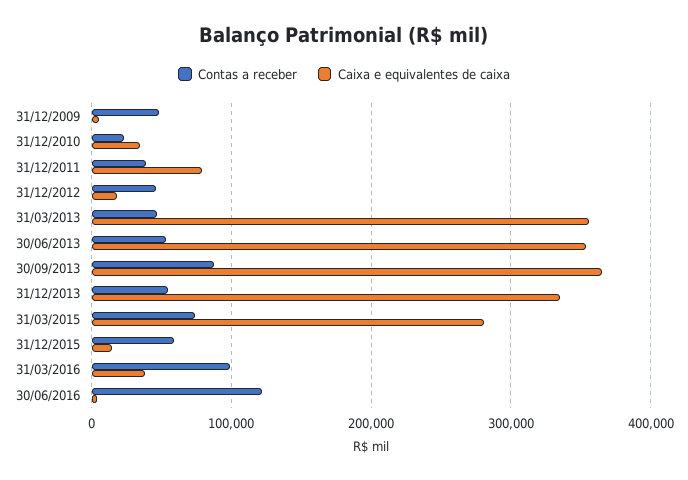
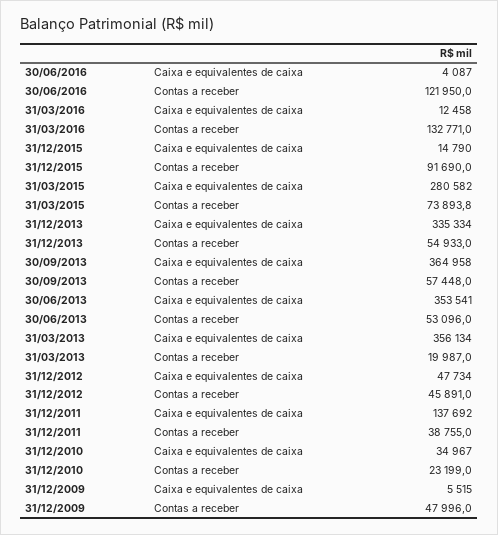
Caixa e equivalentes de caixa, 31/12/2011: 80000 -> 137692
Caixa e equivalentes de caixa, 31/12/2012: 20000 -> 47734
Contas a receber, 31/03/2013: 50000 -> 19987
Contas a receber, 30/09/2013: 90000 -> 57448
Contas a receber, 31/12/2015: 60000 -> 91690
Contas a receber, 31/03/2016: 100000 -> 132771
Caixa e equivalentes de caixa, 31/03/2016: 40000 -> 12458

